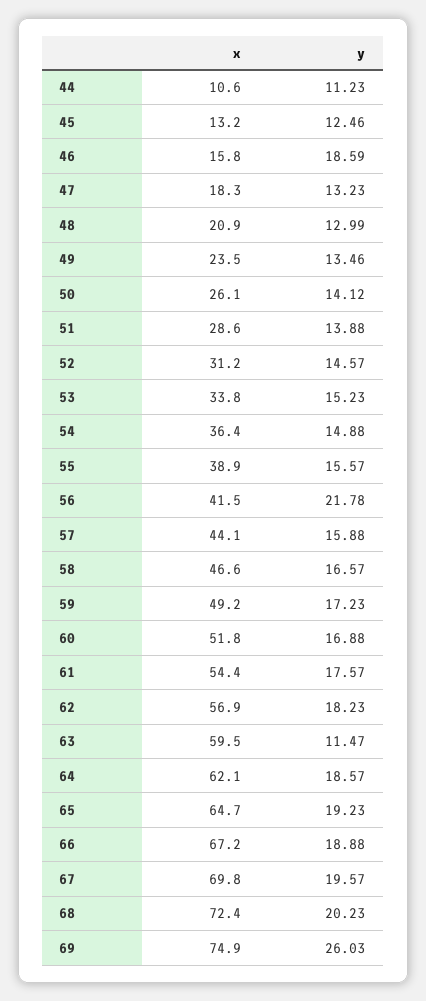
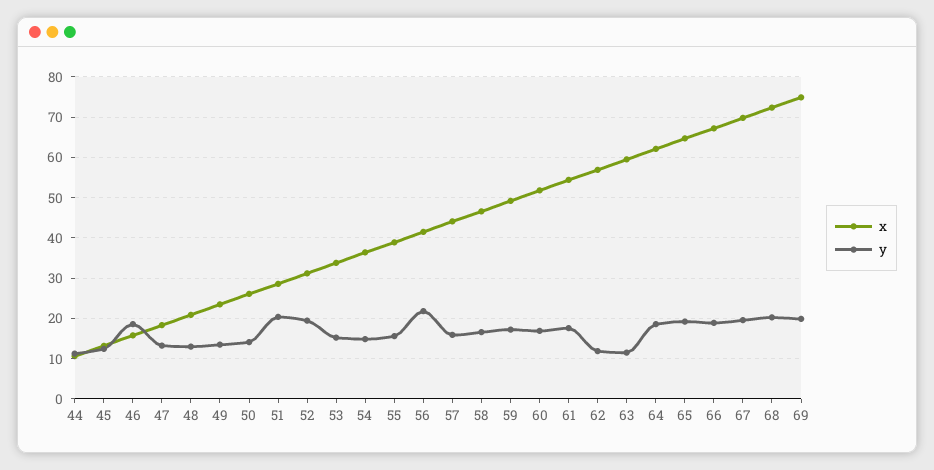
y, 51: 13.88 -> 20
y, 52: 14.57 -> 20
y, 62: 18.23 -> 12
y, 69: 26.03 -> 20

